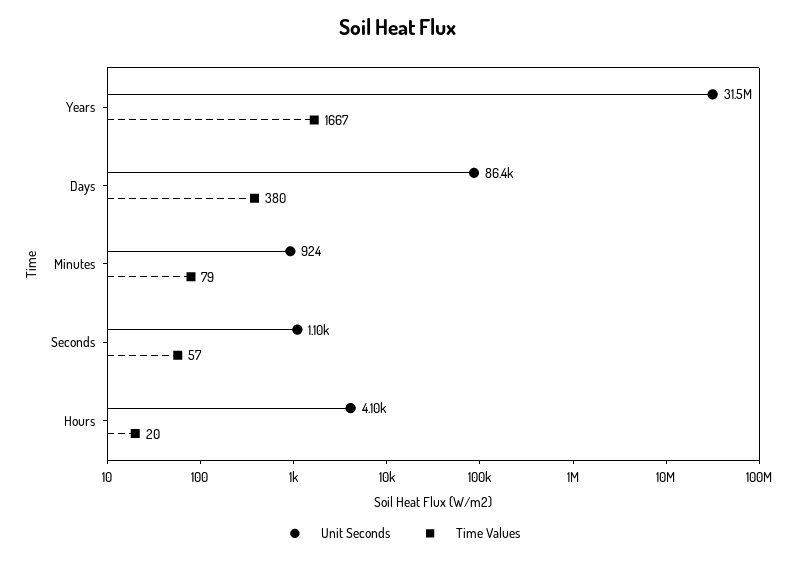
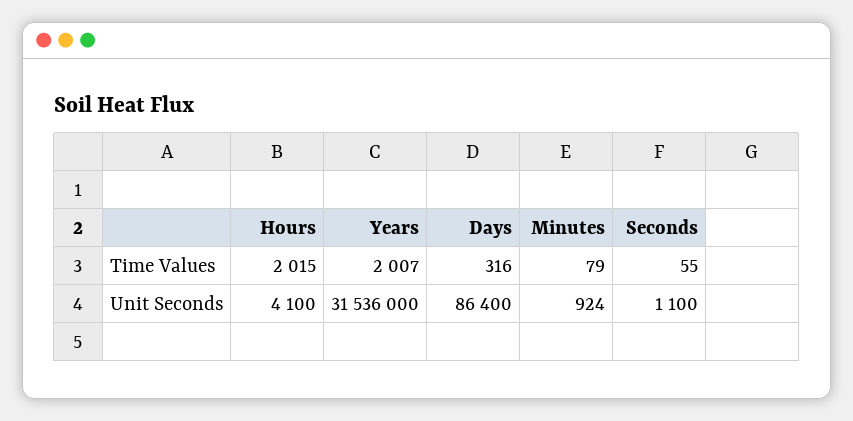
Time Values, Years: 1667 -> 2007
Time Values, Days: 380 -> 316
Time Values, Seconds: 57 -> 55
Time Values, Hours: 20 -> 2015

